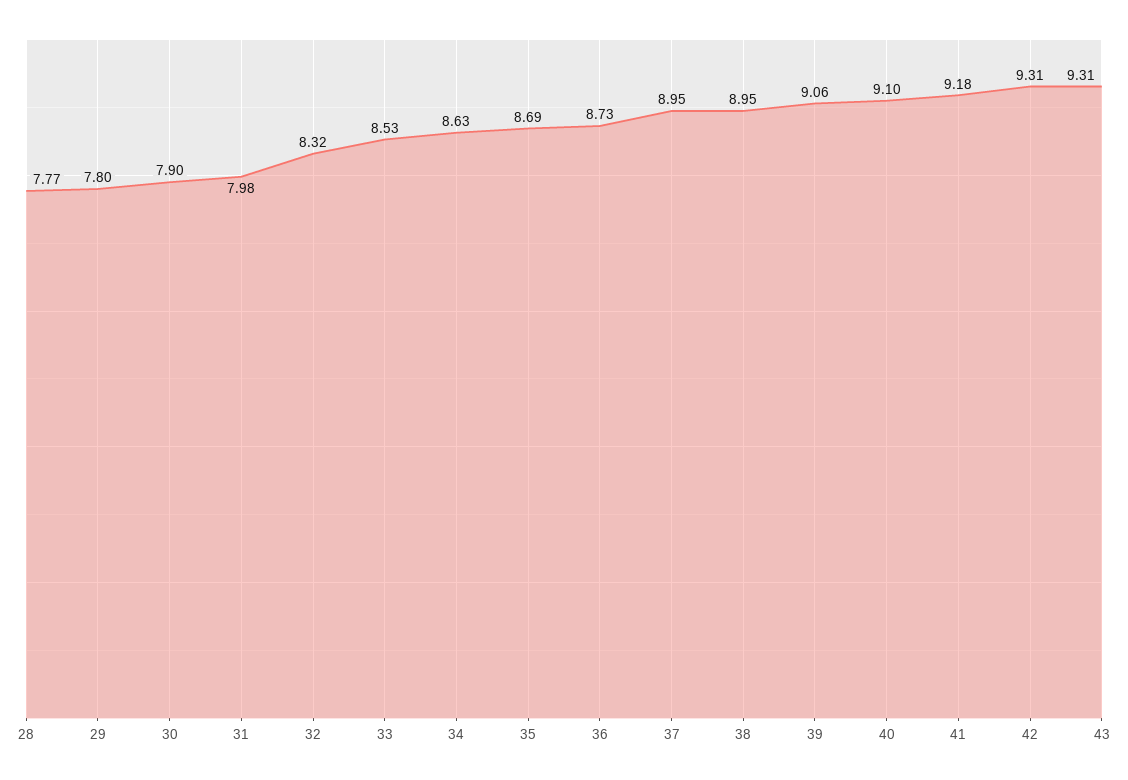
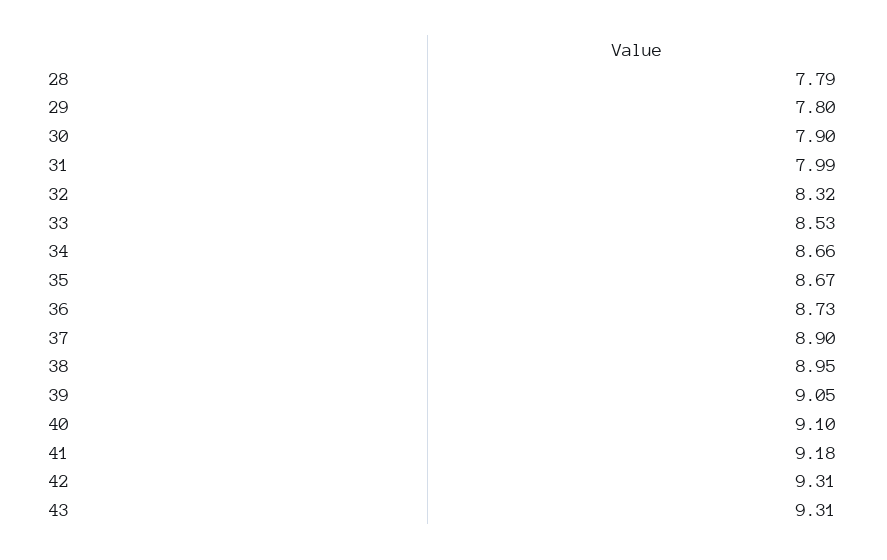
28: 7.77 -> 7.79
31: 7.98 -> 7.99
34: 8.63 -> 8.66
35: 8.69 -> 8.67
37: 8.95 -> 8.9
39: 9.06 -> 9.05

